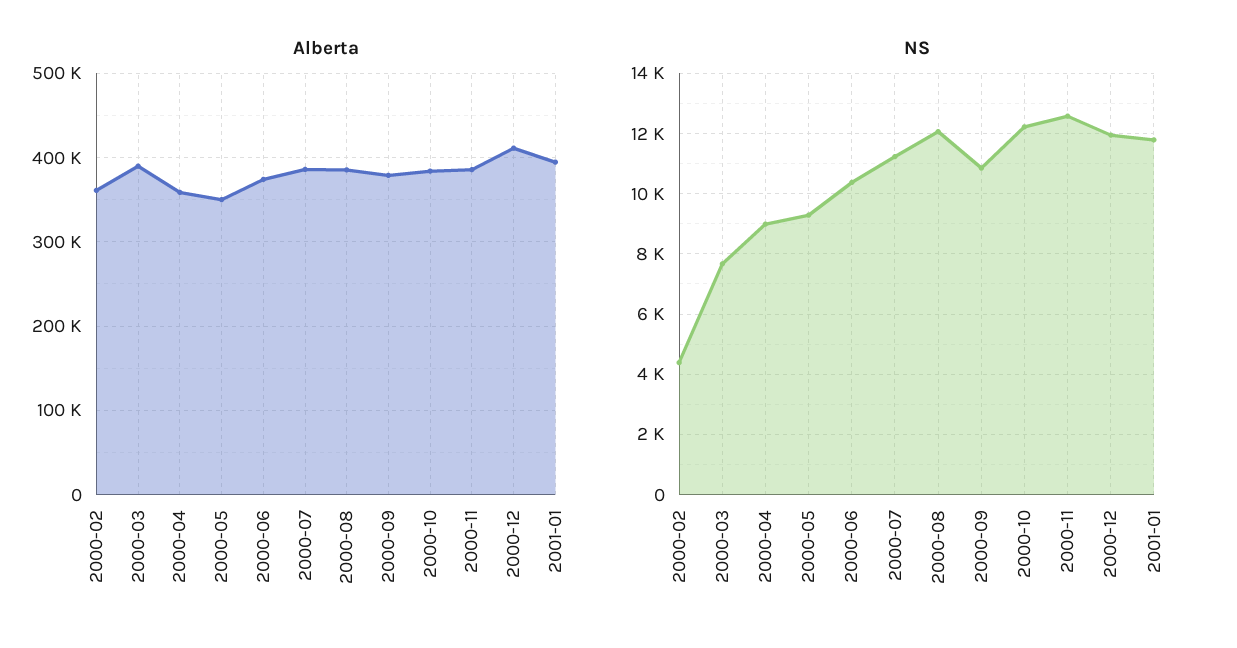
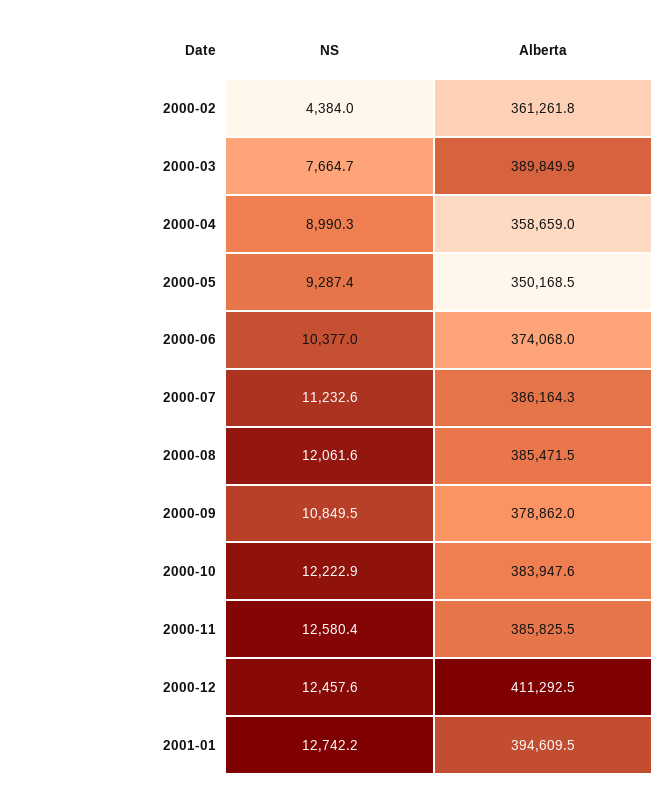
NS, 2000-12: 12000 -> 12457.6
NS, 2001-01: 11800 -> 12742.2

